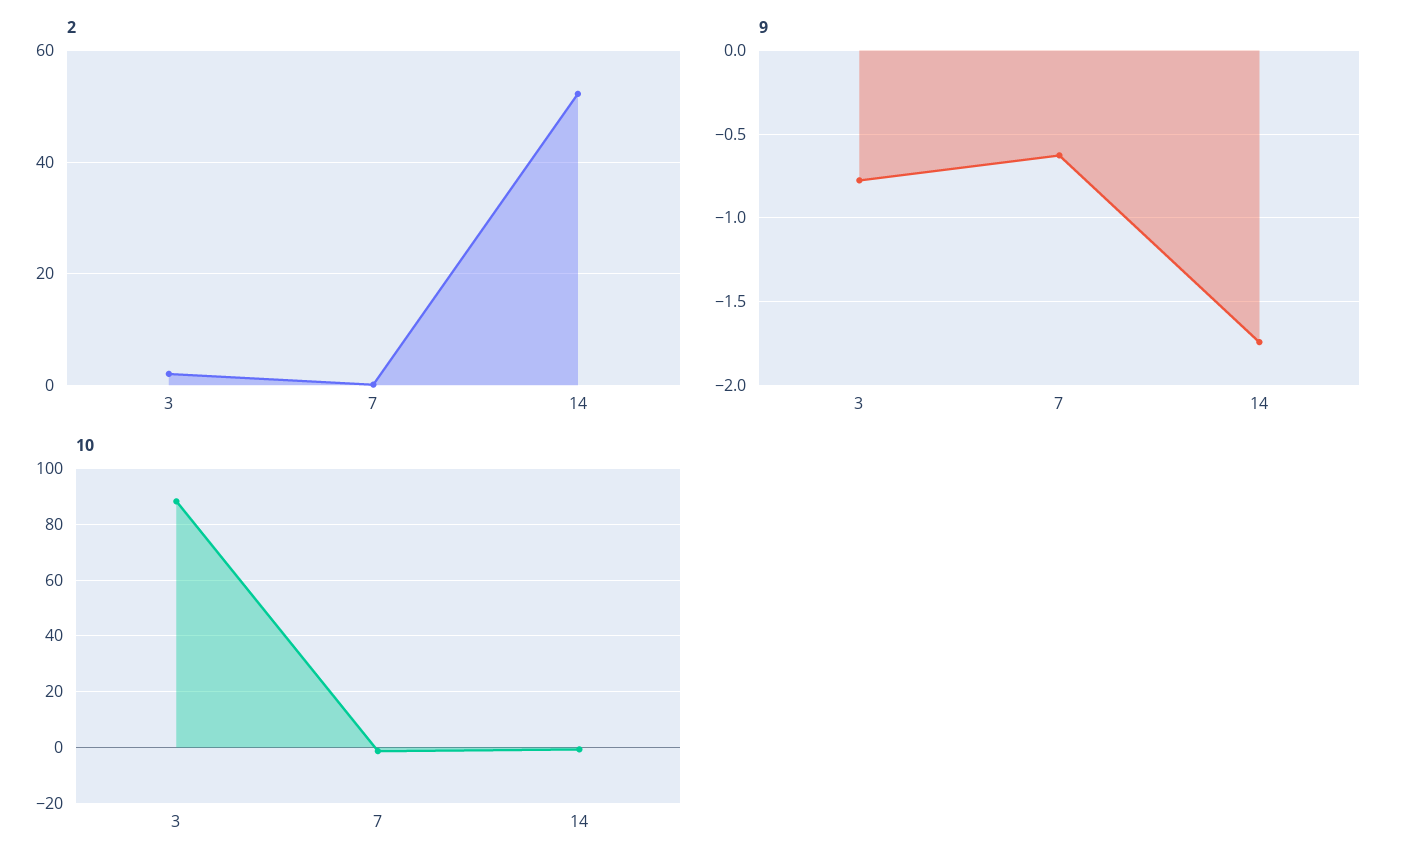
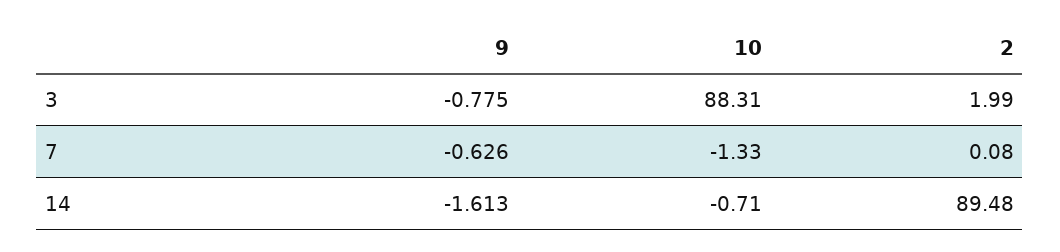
2, 14: 52 -> 89.48
9, 14: -1.75 -> -1.613

